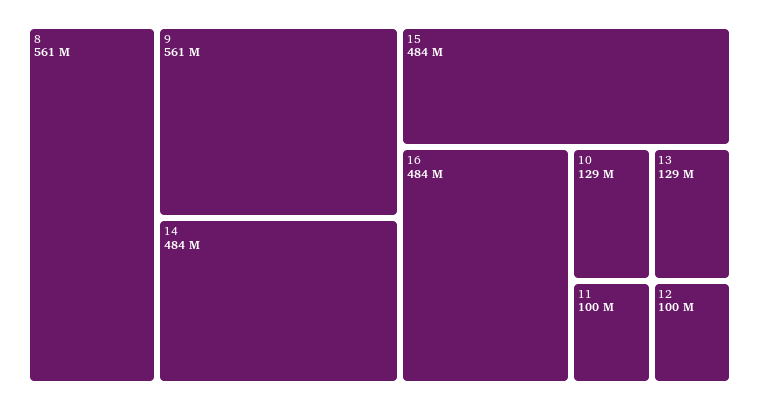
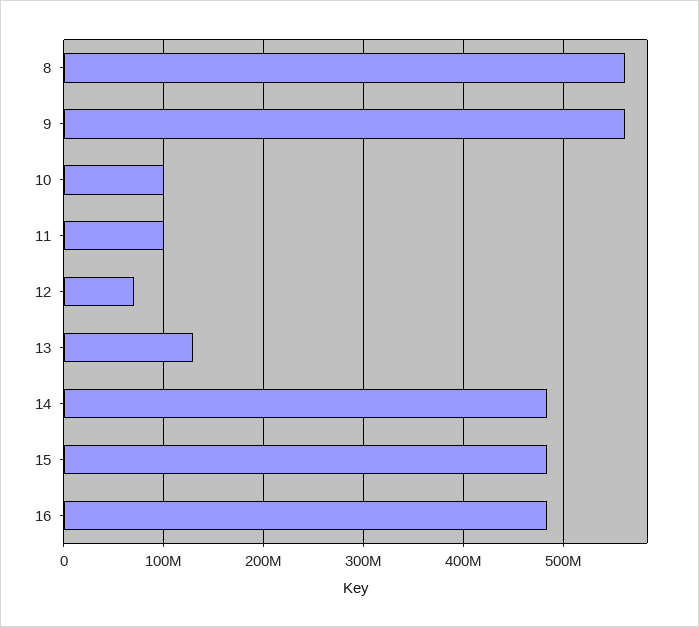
10: 129000000 -> 100000000
12: 100000000 -> 70000000

